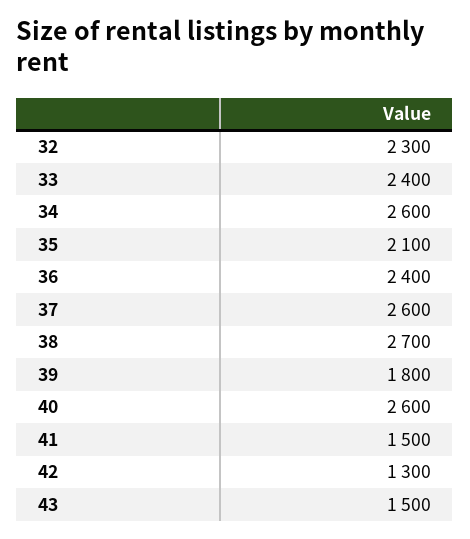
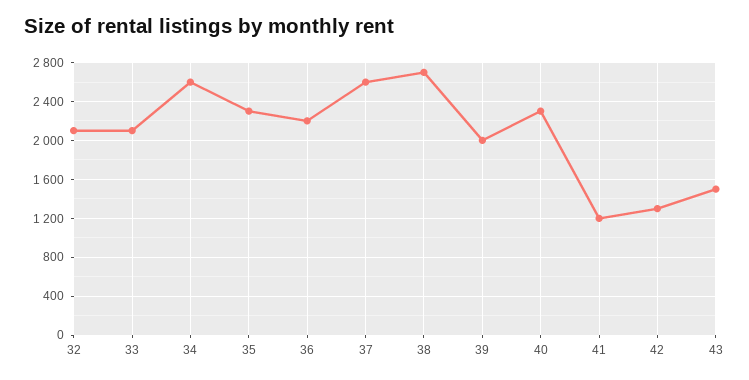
32: 2300 -> 2100
33: 2400 -> 2100
35: 2100 -> 2300
36: 2400 -> 2200
39: 1800 -> 2000
40: 2600 -> 2300
41: 1500 -> 1200

